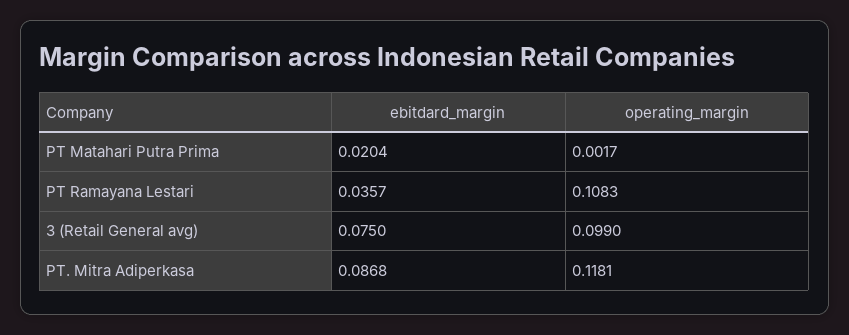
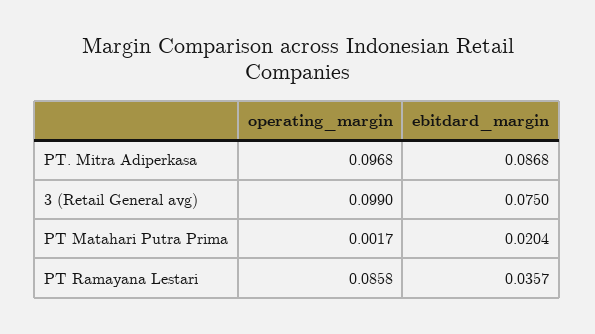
operating_margin, PT Ramayana Lestari: 0.1083 -> 0.0858
operating_margin, PT. Mitra Adiperkasa: 0.1181 -> 0.0968

